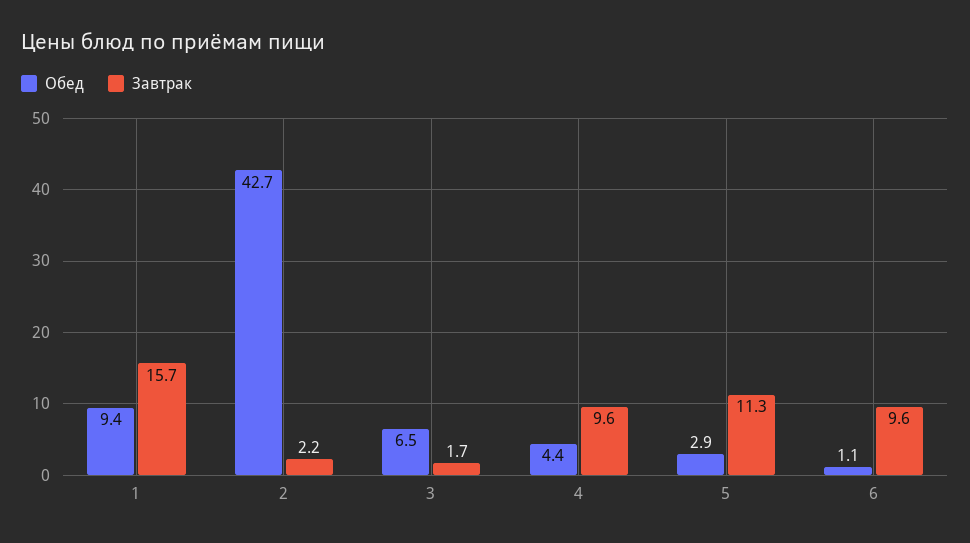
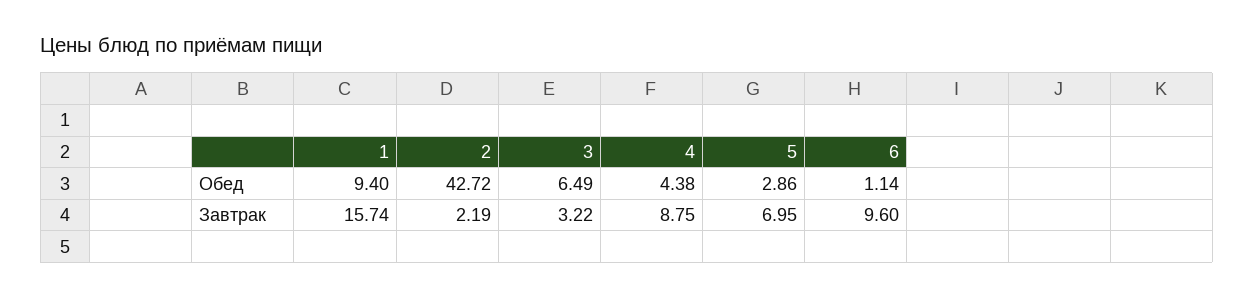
Завтрак, 3: 1.7 -> 3.22
Завтрак, 4: 9.6 -> 8.75
Завтрак, 5: 11.3 -> 6.95

